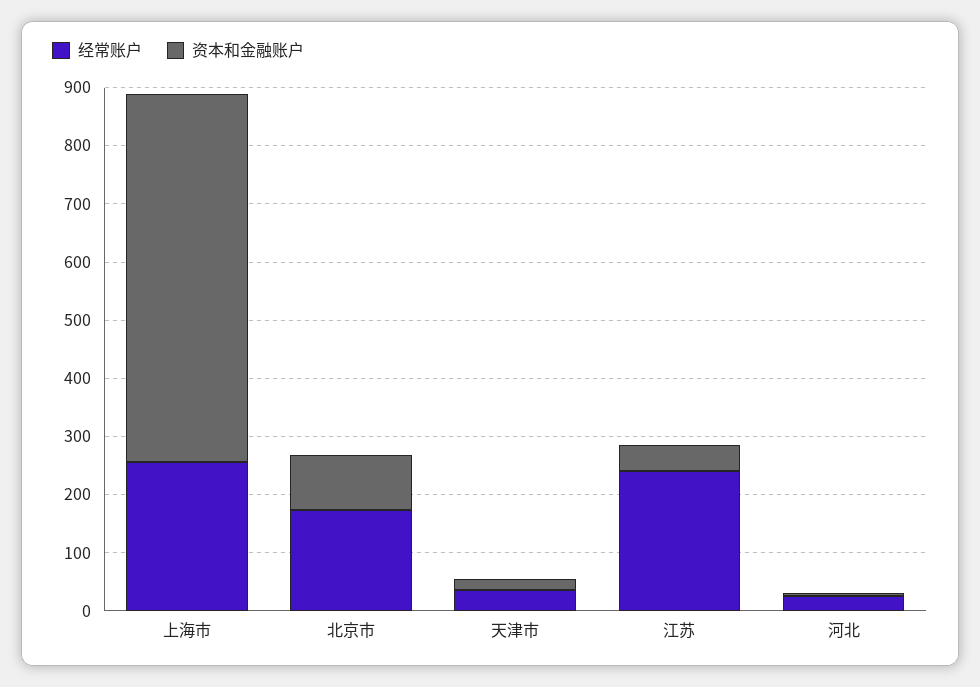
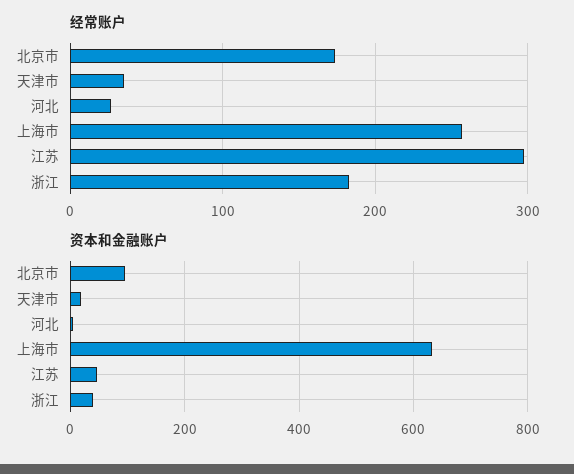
经常账户, 江苏: 240 -> 300
经常账户, 浙江: none -> 180
资本和金融账户, 浙江: none -> 40

